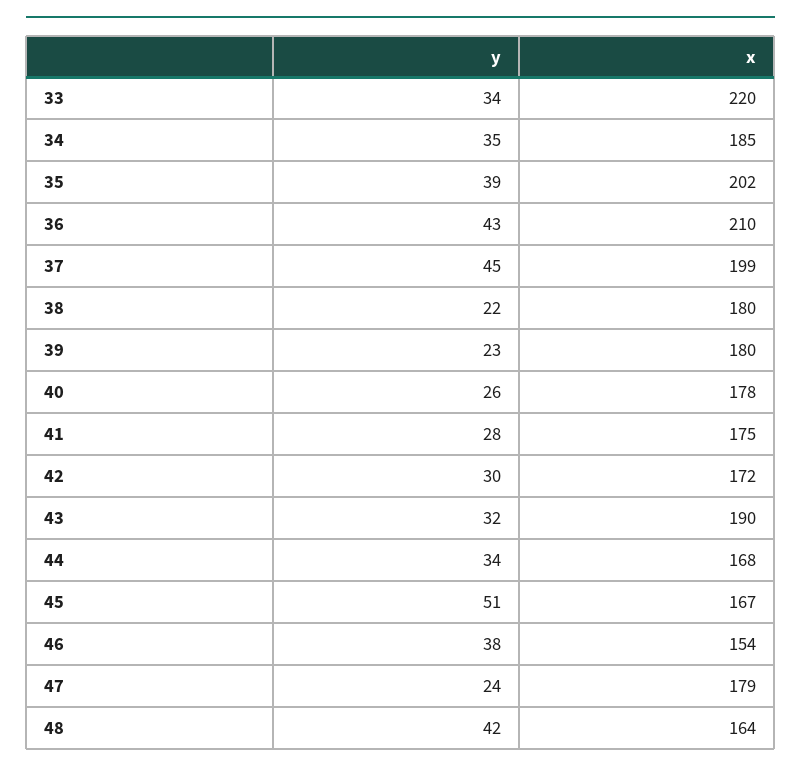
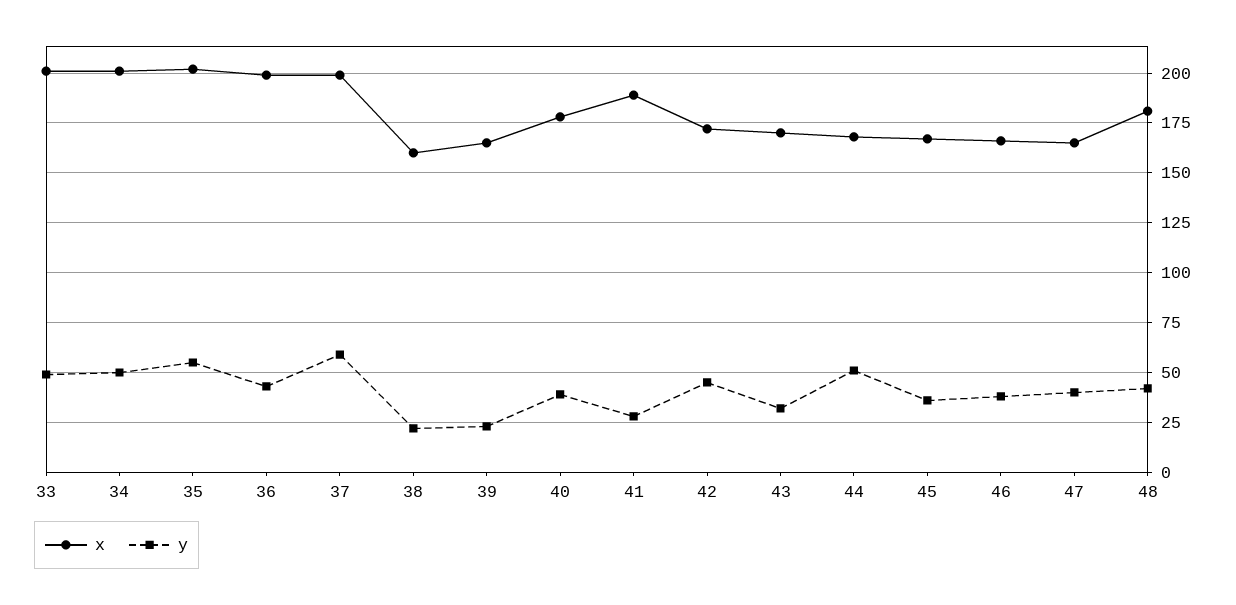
y, 33: 34 -> 50
x, 33: 220 -> 200
y, 34: 35 -> 50
x, 34: 185 -> 200
y, 35: 39 -> 55
x, 36: 210 -> 200
y, 37: 45 -> 60
x, 38: 180 -> 160
x, 39: 180 -> 165
y, 40: 26 -> 40
x, 41: 175 -> 190
y, 42: 30 -> 45
x, 43: 190 -> 170
y, 44: 34 -> 50
y, 45: 51 -> 35
x, 46: 154 -> 165
y, 47: 24 -> 40
x, 47: 179 -> 165
x, 48: 164 -> 180

